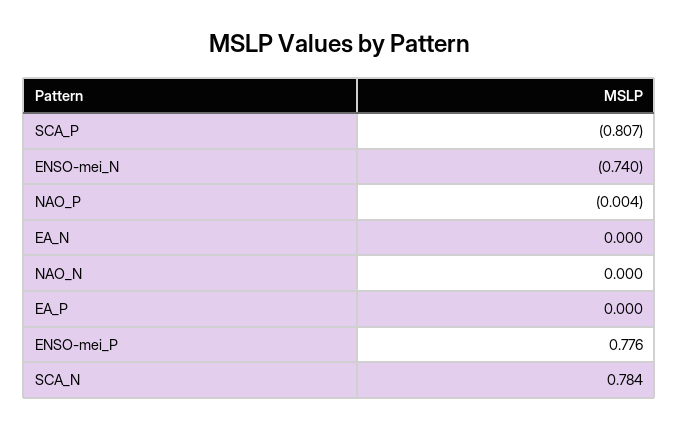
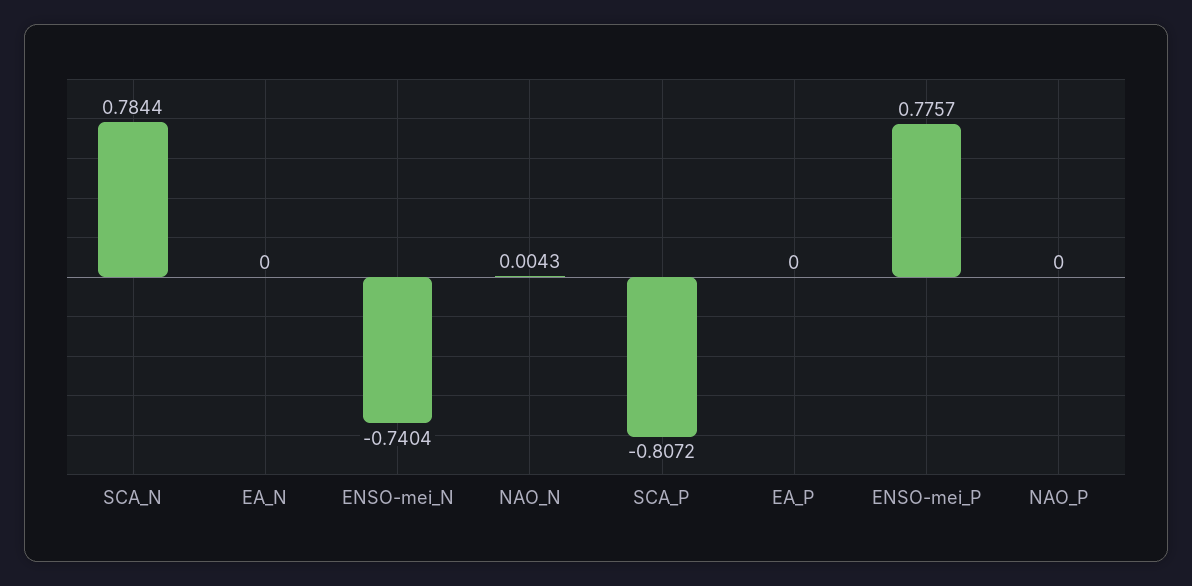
NAO_P: -0.004 -> 0
NAO_N: 0 -> 0.0043

